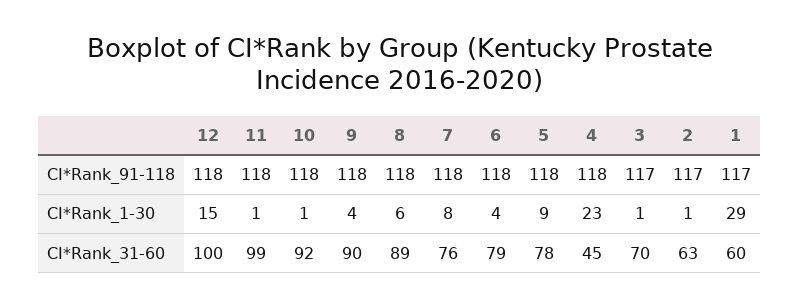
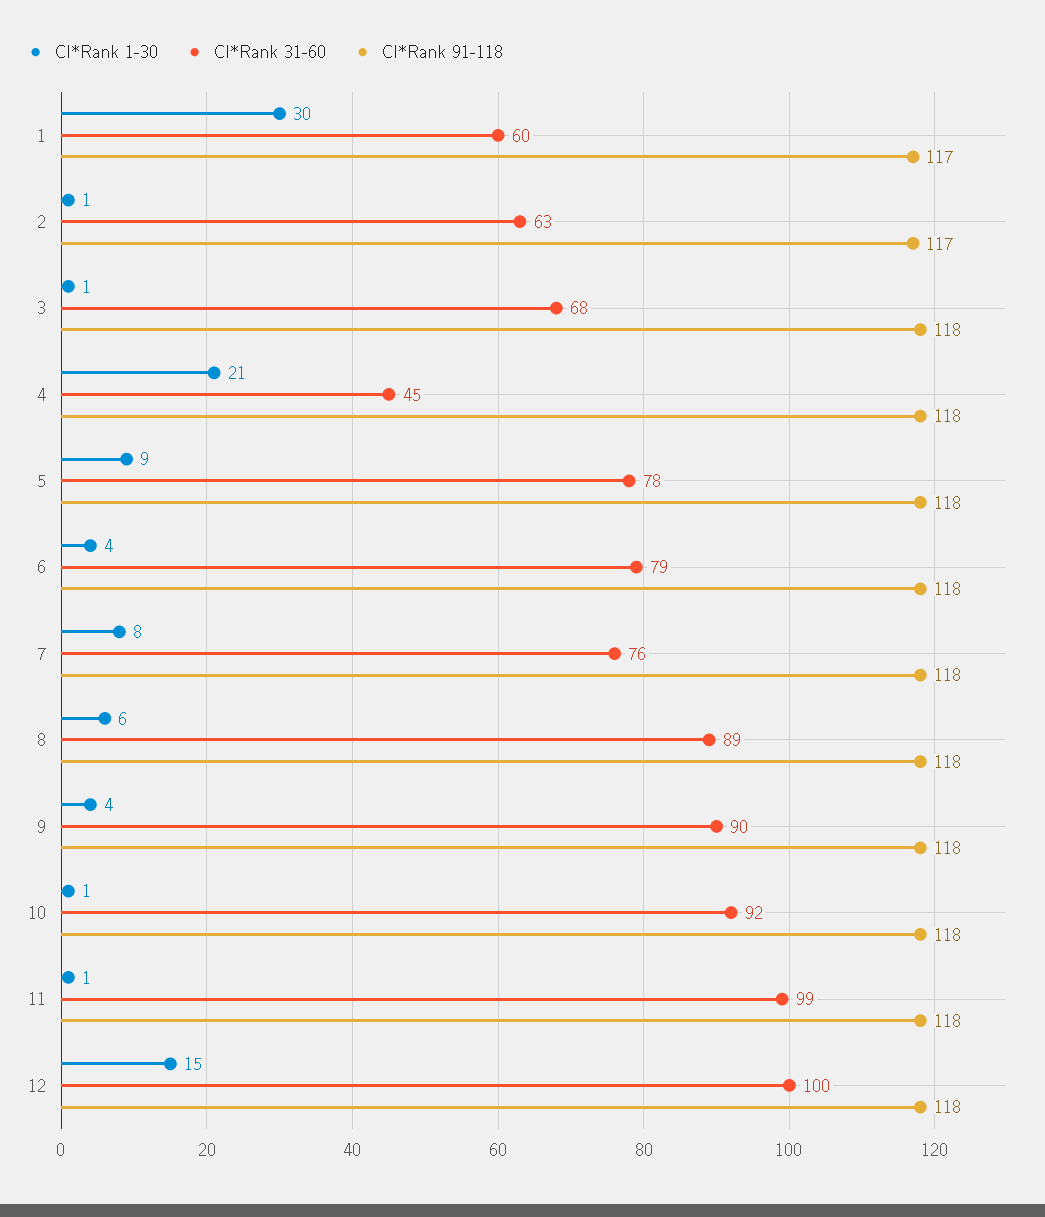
CI*Rank_91-118, 3: 117 -> 118
CI*Rank_1-30, 4: 23 -> 21
CI*Rank_1-30, 1: 29 -> 30
CI*Rank_31-60, 3: 70 -> 68

